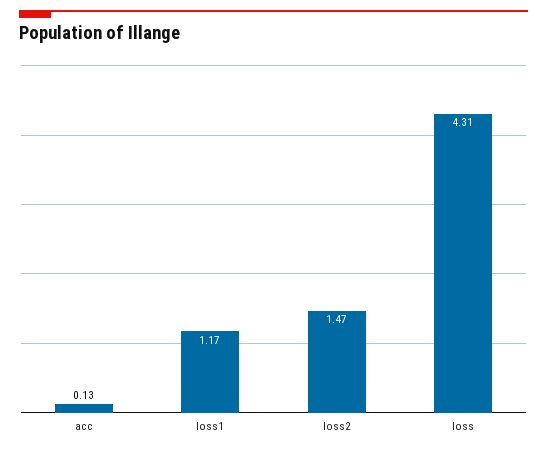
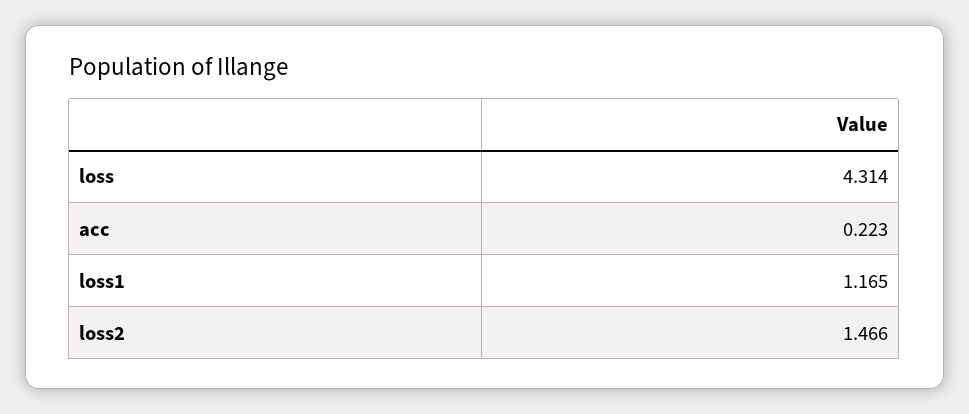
acc: 0.13 -> 0.223

